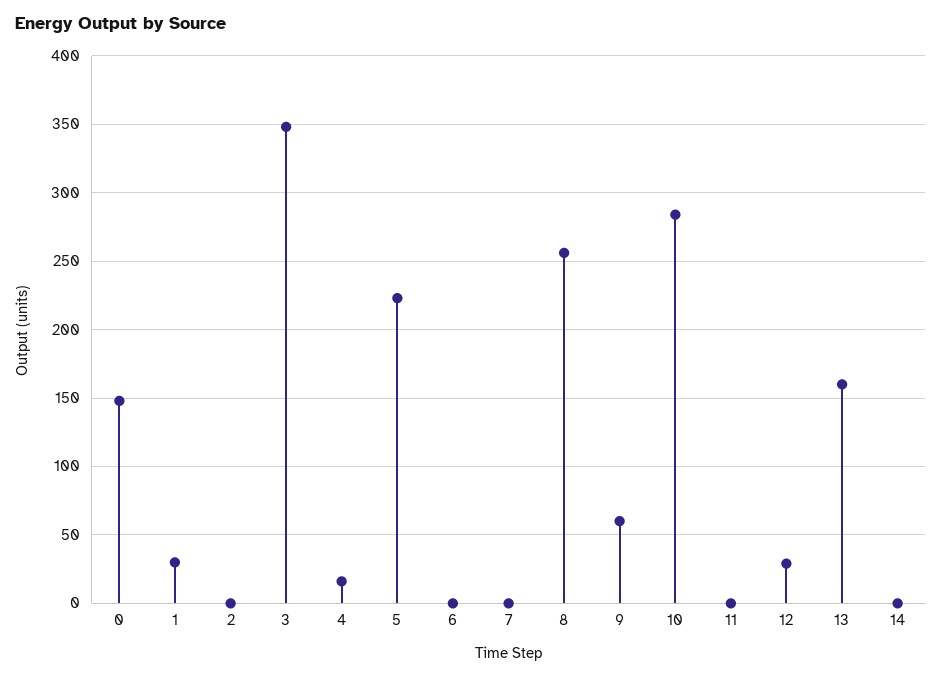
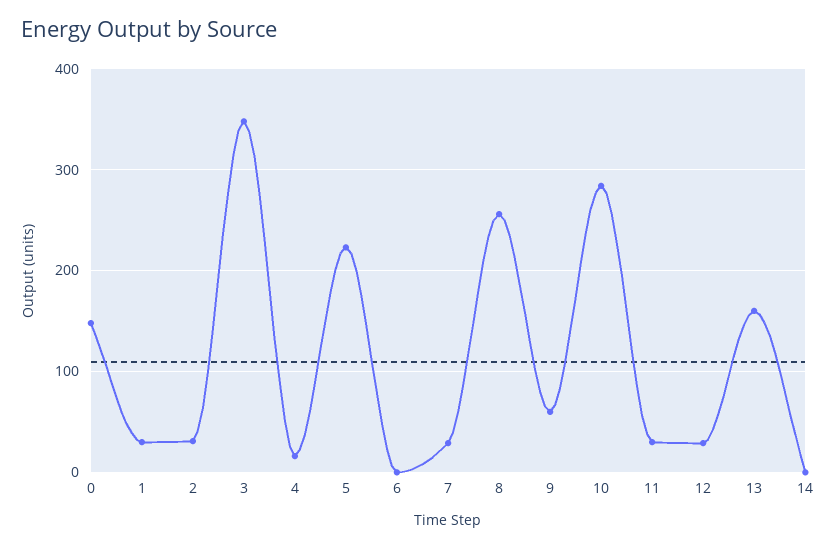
2: 0 -> 30
7: 0 -> 30
11: 0 -> 30

